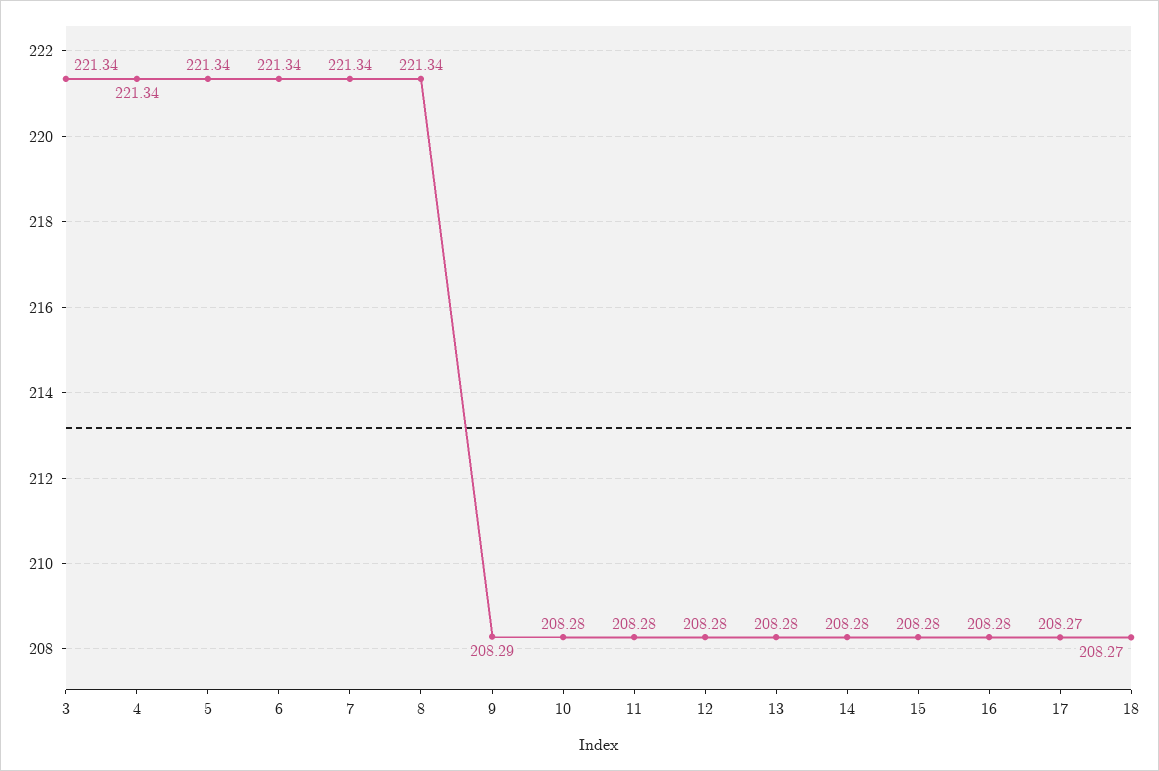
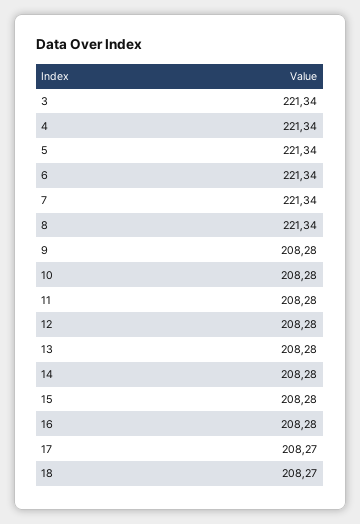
9: 208.29 -> 208.28

